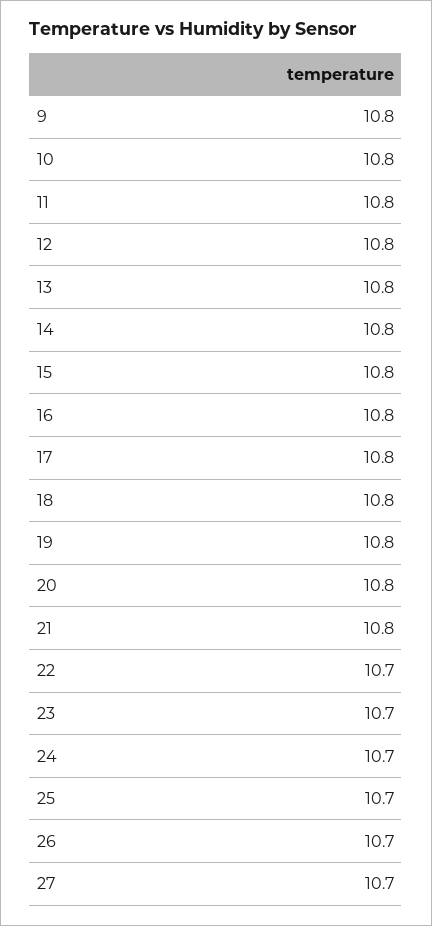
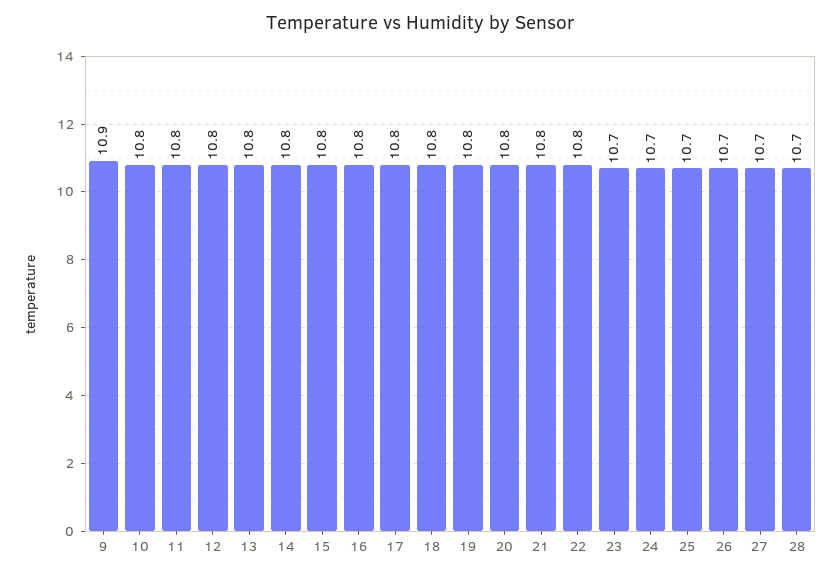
9: 10.8 -> 10.9
22: 10.7 -> 10.8
28: none -> 10.7

